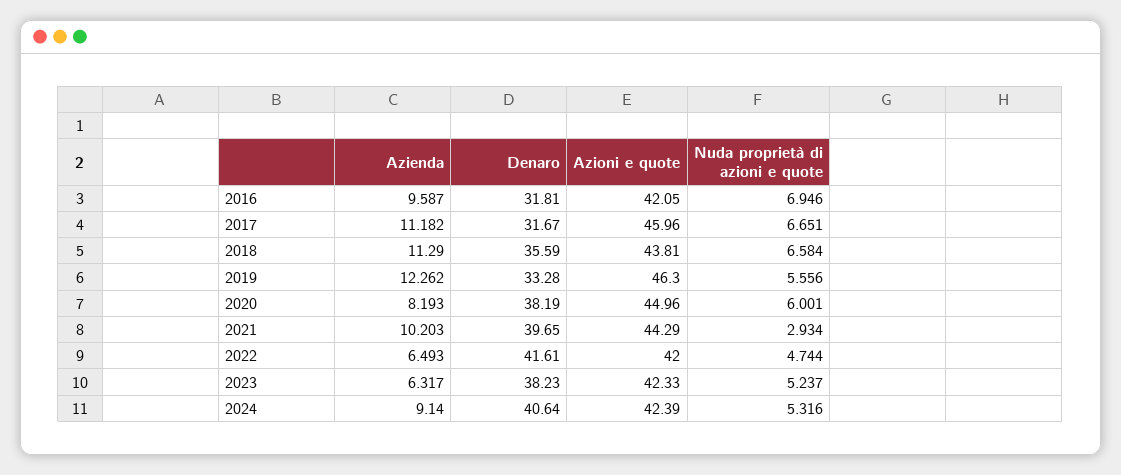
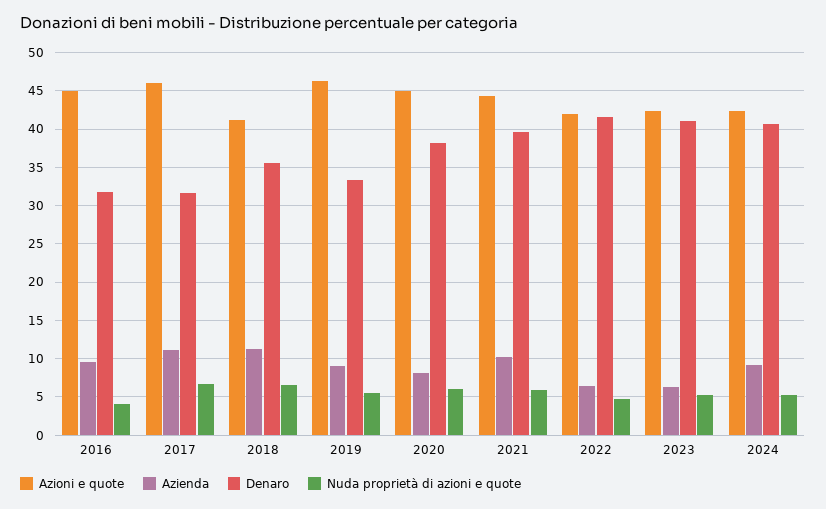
Azioni e quote, 2016: 42.05 -> 45
Nuda proprietà di azioni e quote, 2016: 6.946 -> 4
Azioni e quote, 2018: 43.81 -> 41
Azienda, 2019: 12.262 -> 9
Nuda proprietà di azioni e quote, 2021: 2.934 -> 6
Denaro, 2023: 38.23 -> 41

